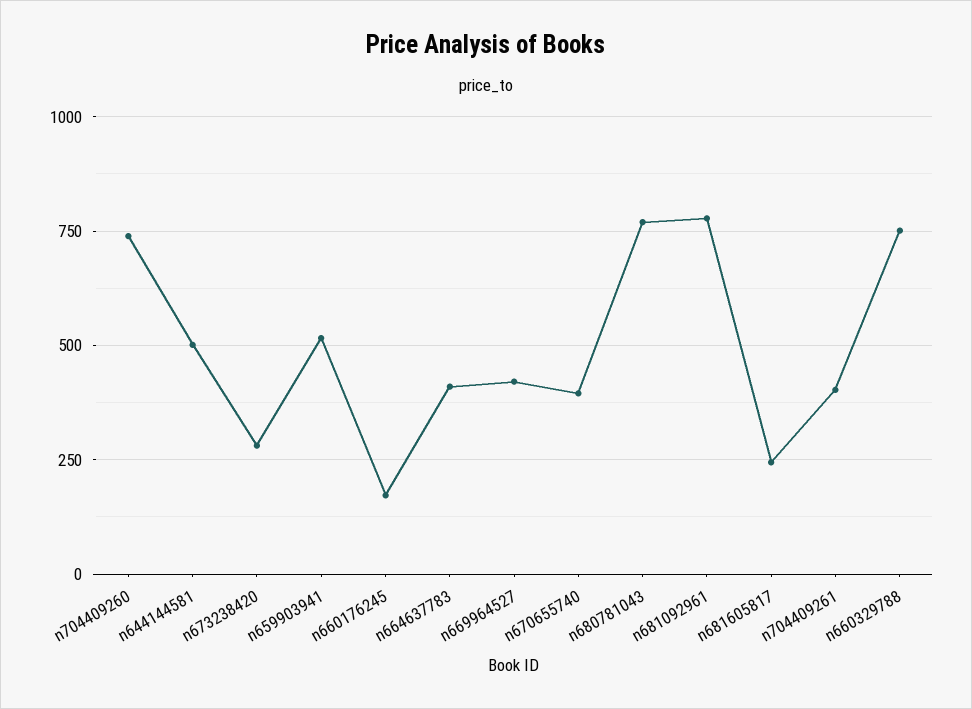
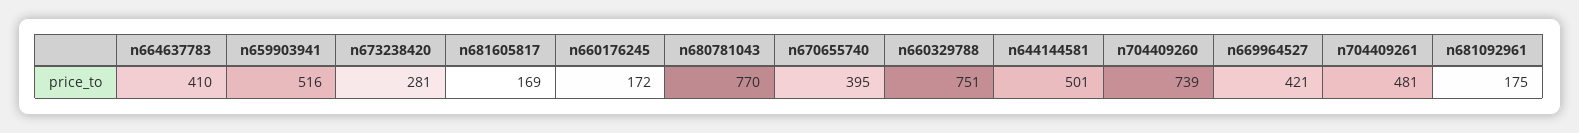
n681092961: 775 -> 175
n681605817: 250 -> 169
n704409261: 400 -> 481

